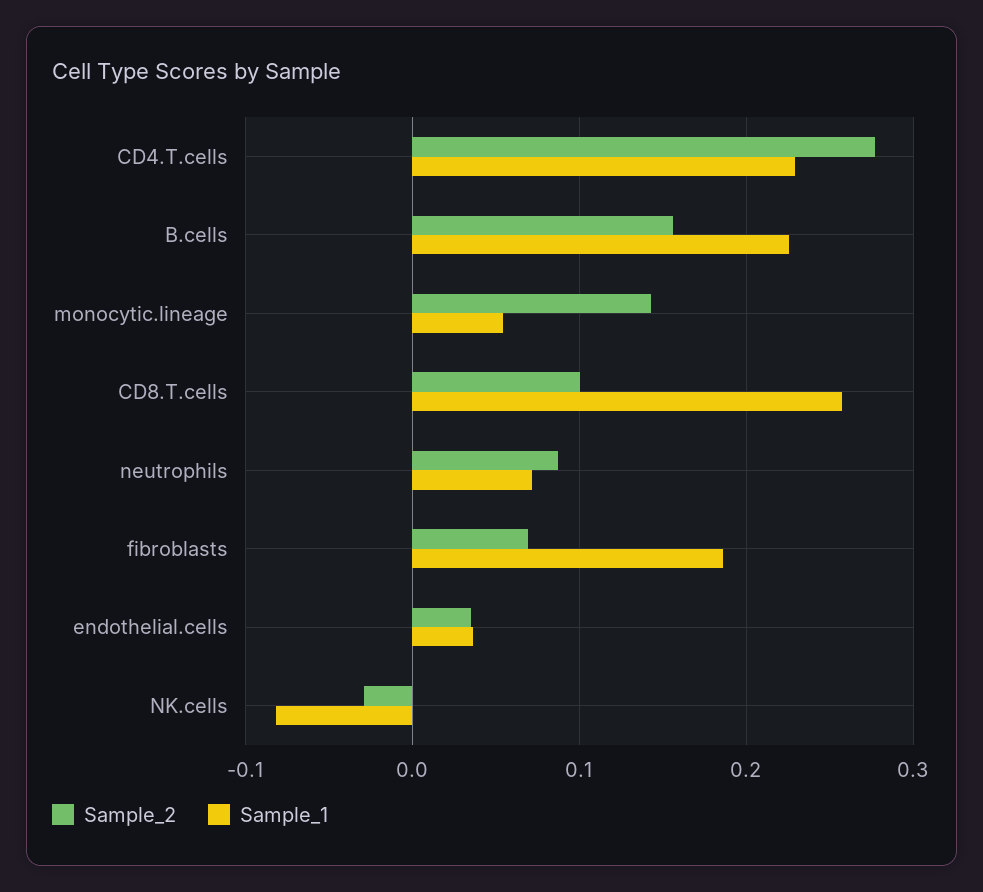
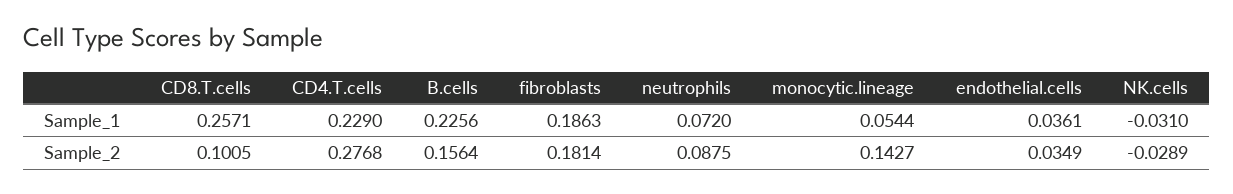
Sample_2, fibroblasts: 0.07 -> 0.1814
Sample_1, NK.cells: -0.08 -> -0.031

